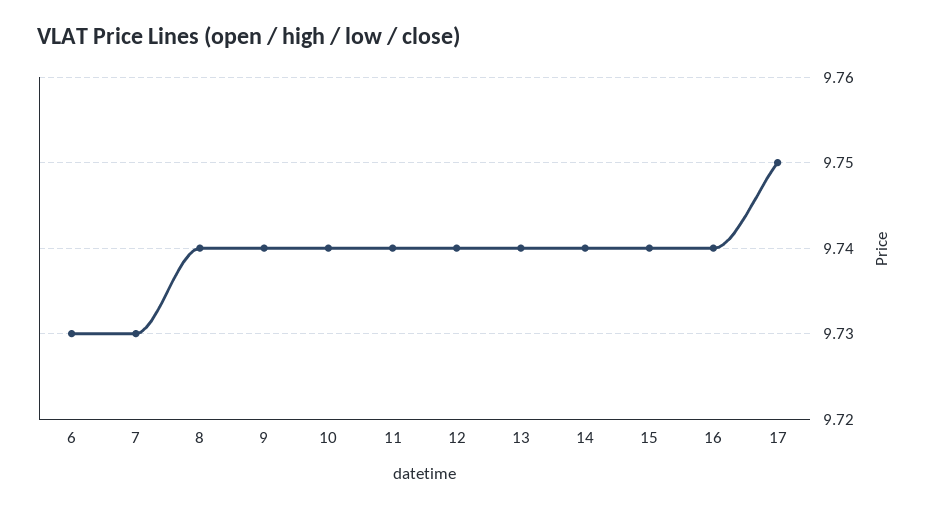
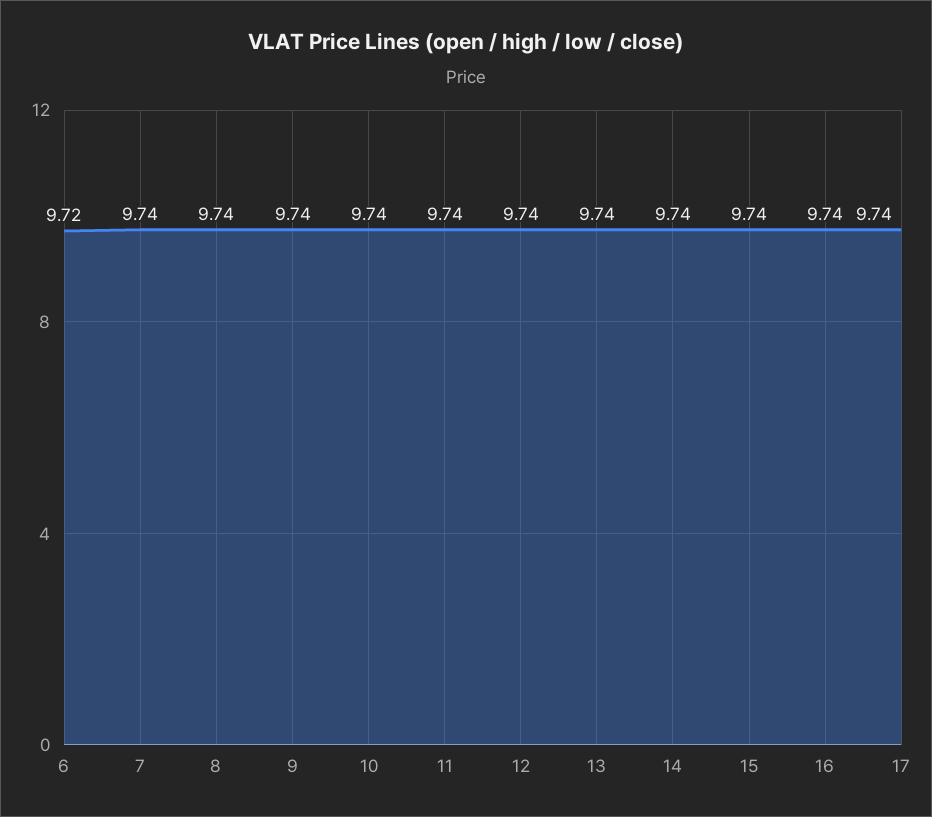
6: 9.73 -> 9.72
7: 9.73 -> 9.74
17: 9.75 -> 9.74

